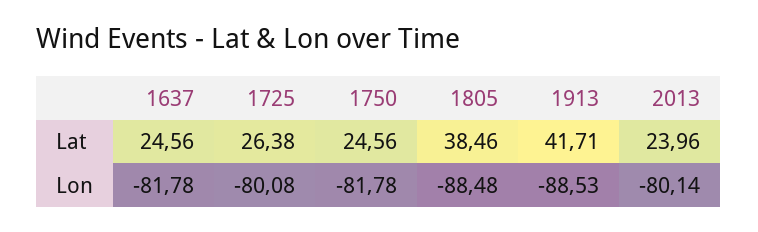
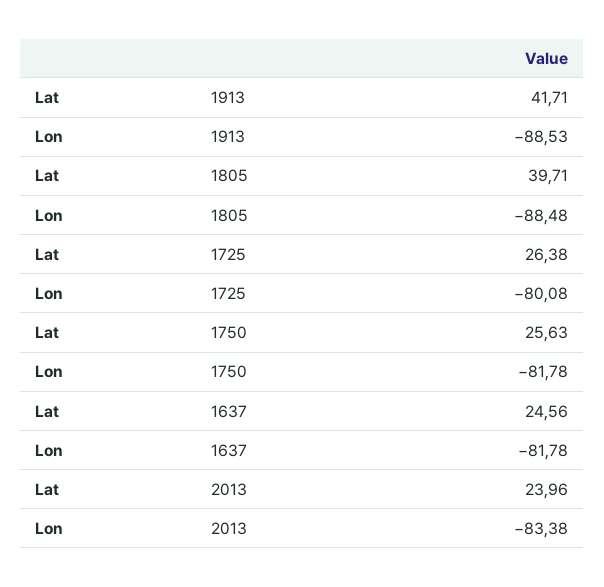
1750, Lat: 24.56 -> 25.63
1805, Lat: 38.46 -> 39.71
2013, Lon: -80.14 -> -83.38

